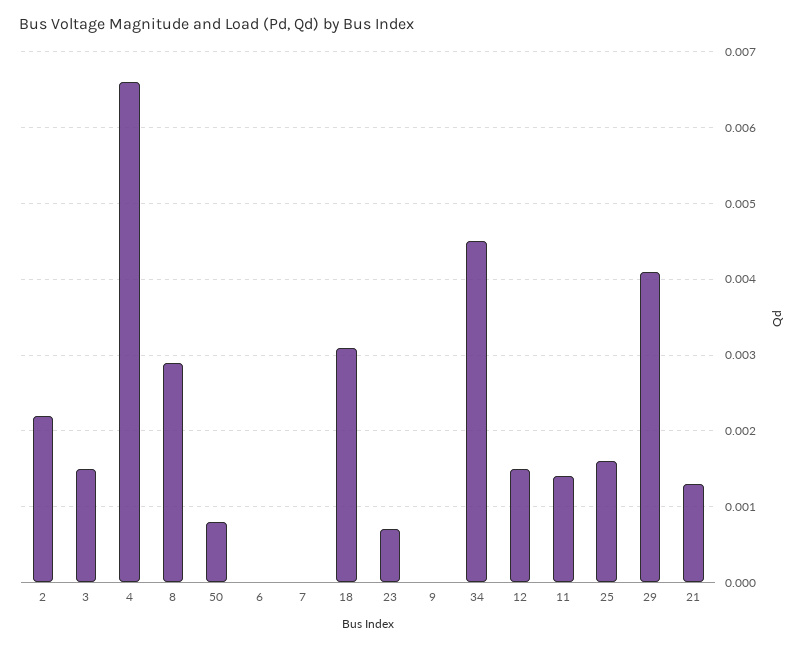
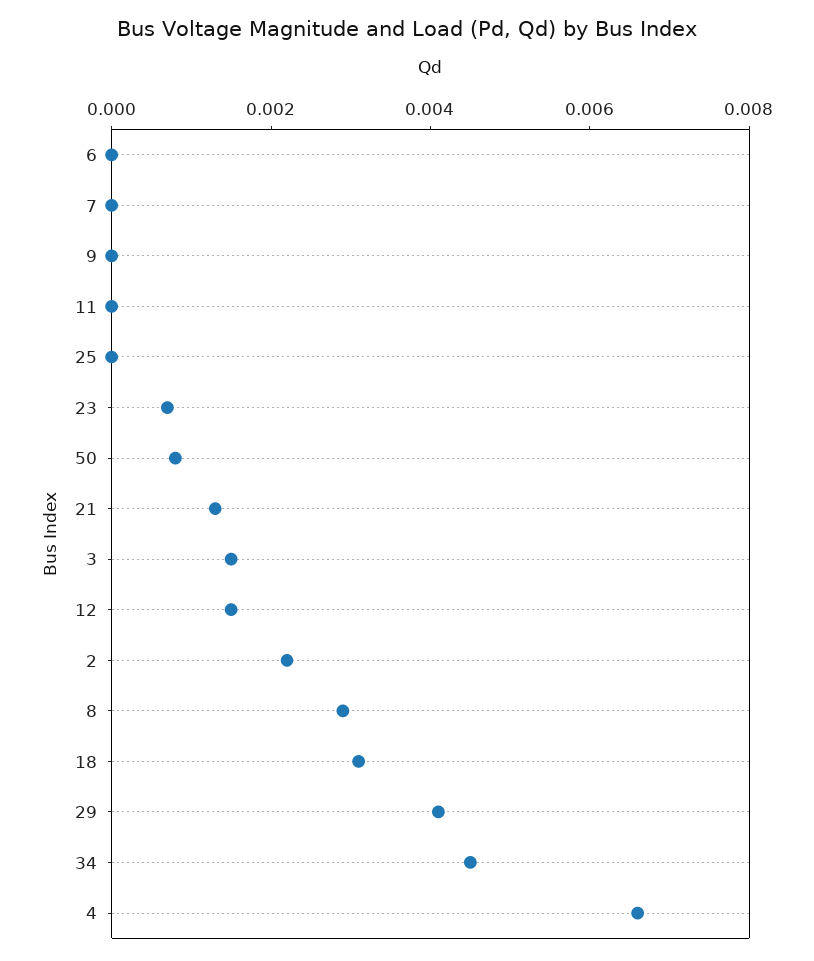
11: 0.0014 -> 0
25: 0.0016 -> 0

